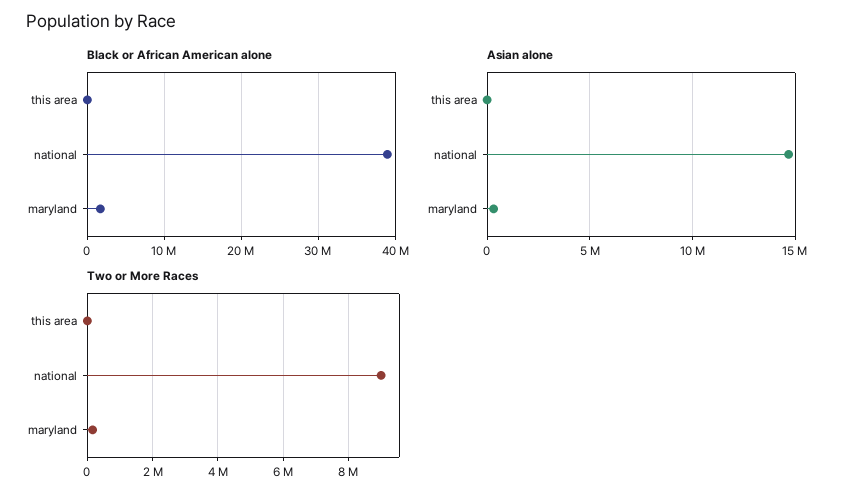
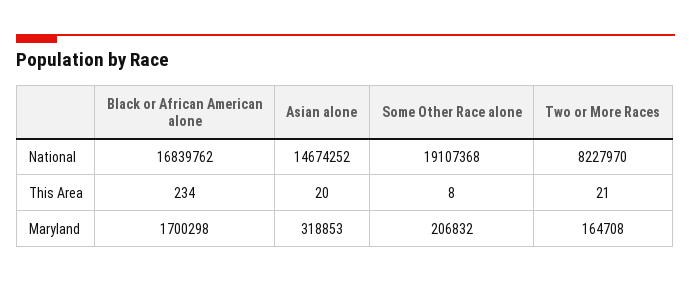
Black or African American alone, national: 39000000 -> 16839762
Two or More Races, national: 9000000 -> 8227970
Some Other Race alone, national: none -> 19107368
Some Other Race alone, this area: none -> 8
Some Other Race alone, maryland: none -> 206832

